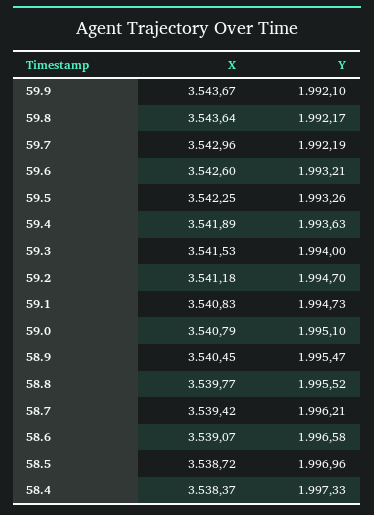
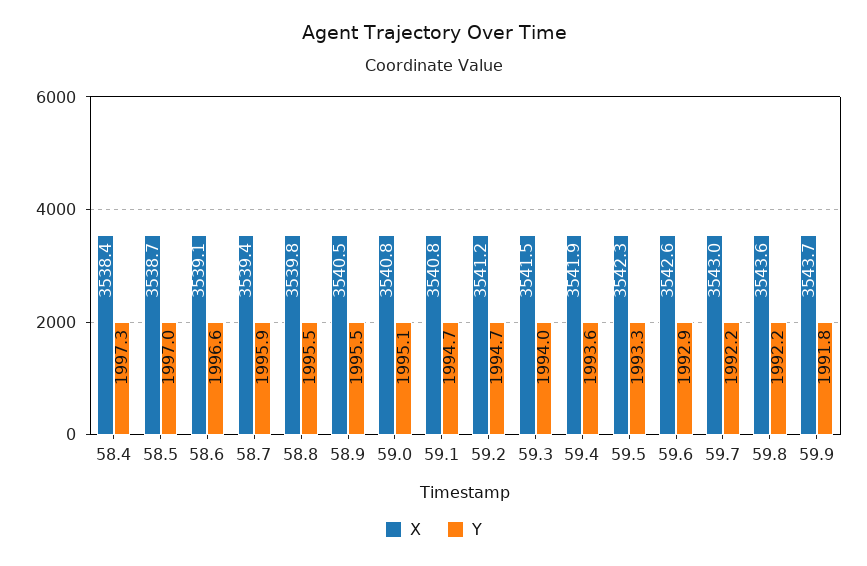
Y, 59.9: 1992.1 -> 1991.8
Y, 59.6: 1993.21 -> 1992.9
Y, 58.7: 1996.21 -> 1995.9

